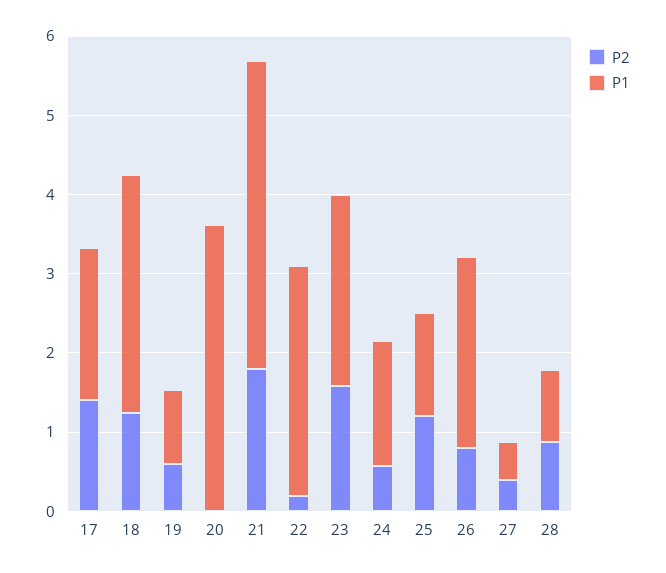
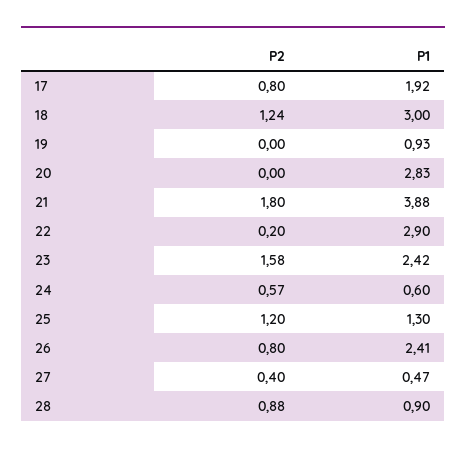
P2, 17: 1.4 -> 0.8
P2, 19: 0.6 -> 0
P1, 20: 3.6 -> 2.83
P1, 24: 1.6 -> 0.6

